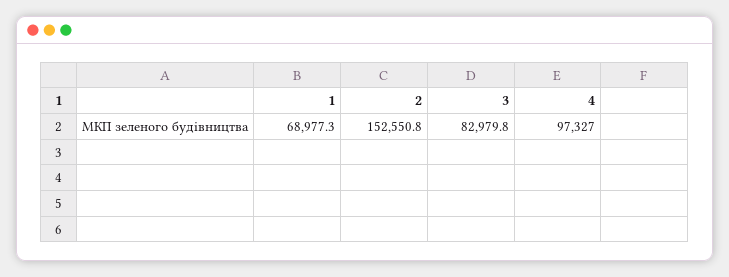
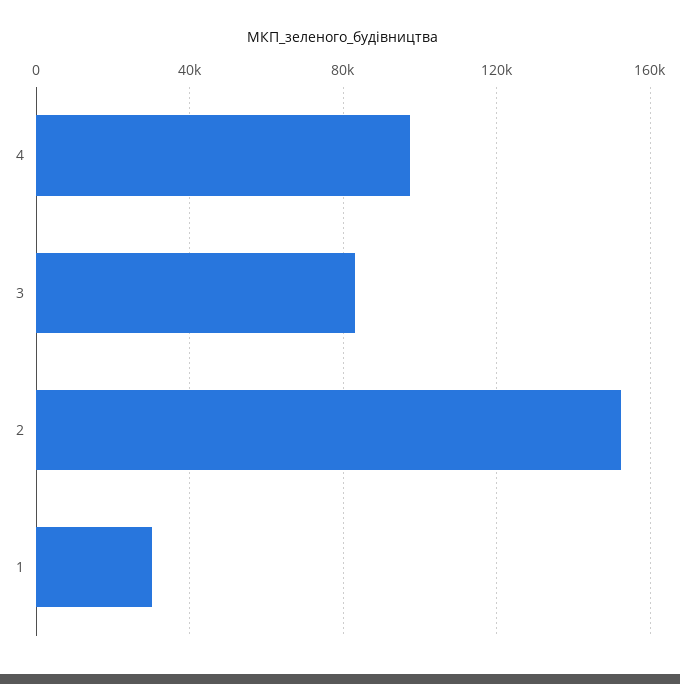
1: 68977.3 -> 30000

